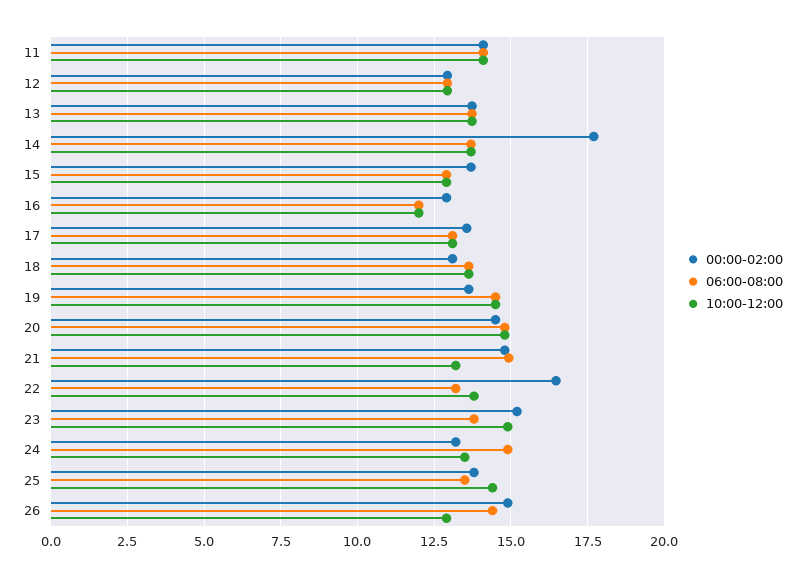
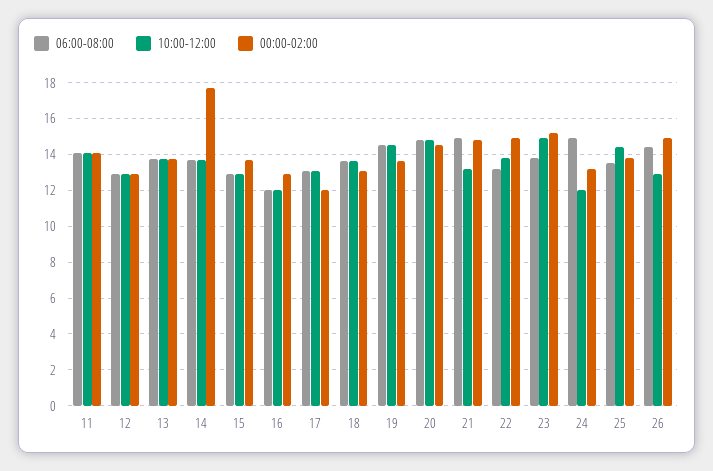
00:00-02:00, 17: 13.5 -> 12
00:00-02:00, 22: 16.5 -> 15
10:00-12:00, 24: 13.5 -> 12

